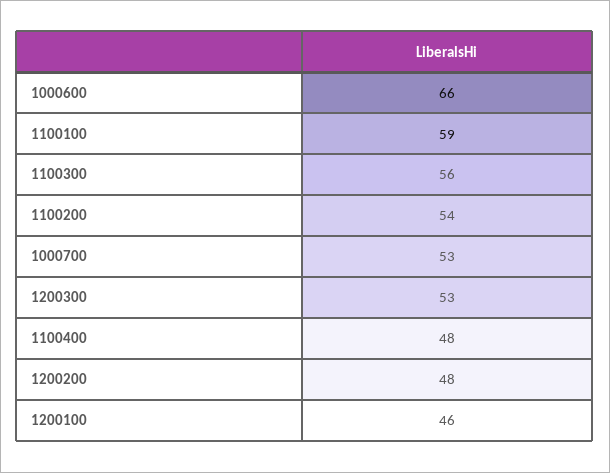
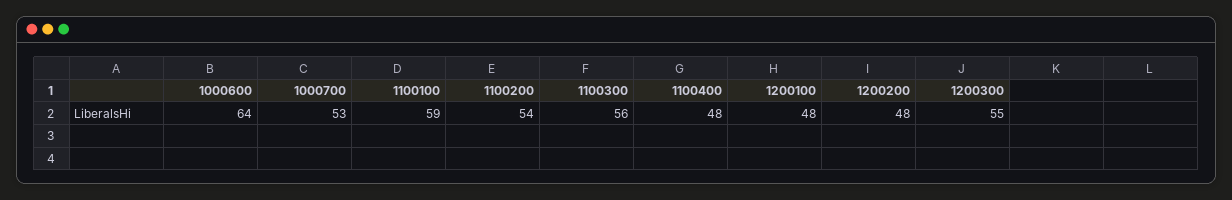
1000600: 66 -> 64
1200300: 53 -> 55
1200100: 46 -> 48

